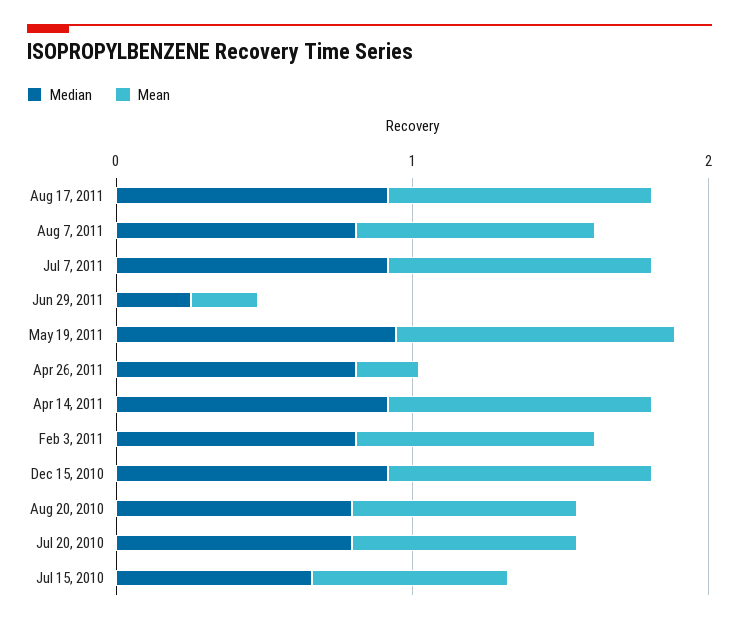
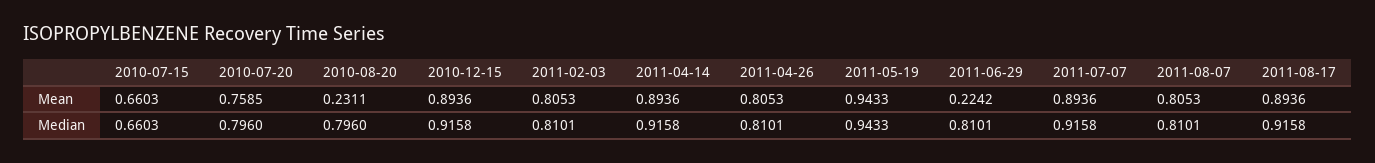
Median, Jun 29, 2011: 0.2 -> 0.8101
Mean, Apr 26, 2011: 0.2 -> 0.8053
Mean, Aug 20, 2010: 0.8 -> 0.2311

